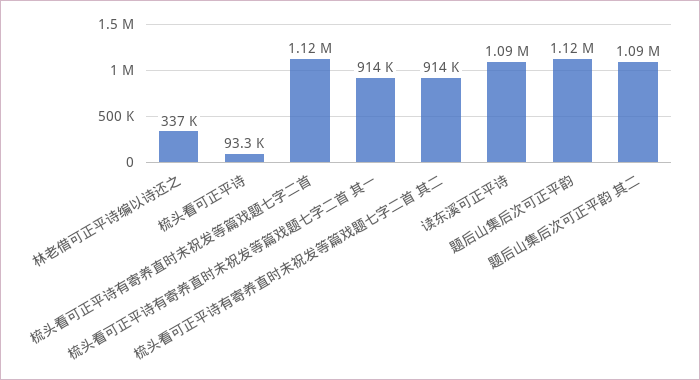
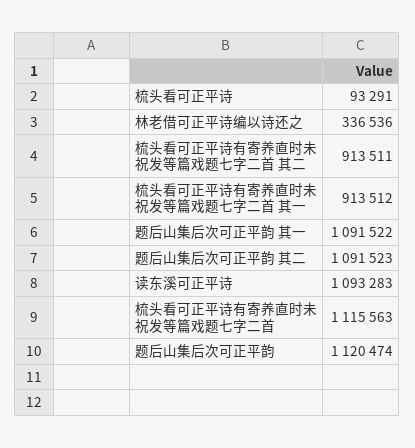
题后山集后次可正平韵 其一: none -> 1091522

